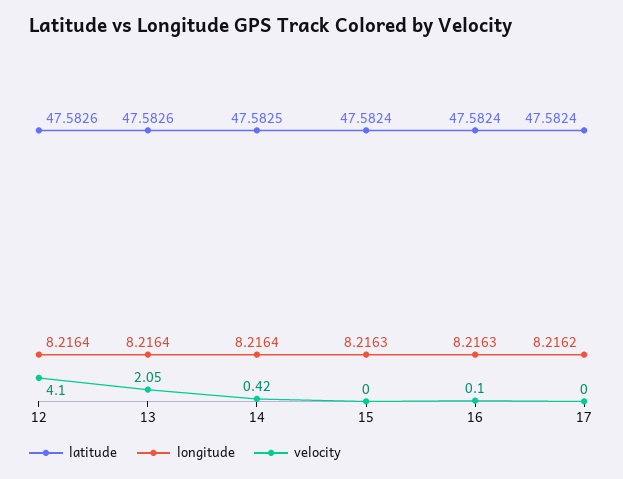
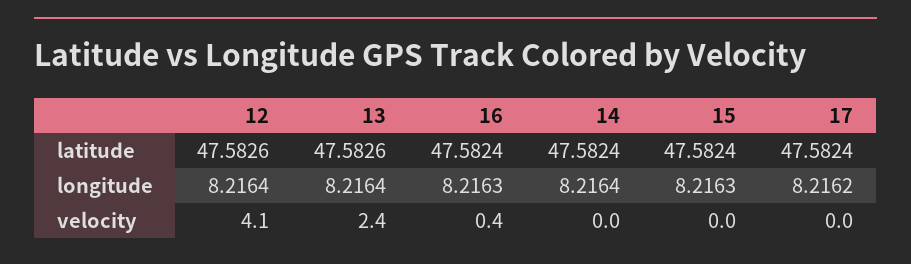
velocity, 13: 2.05 -> 2.4
latitude, 14: 47.5825 -> 47.5824
velocity, 14: 0.42 -> 0
velocity, 16: 0.1 -> 0.4

